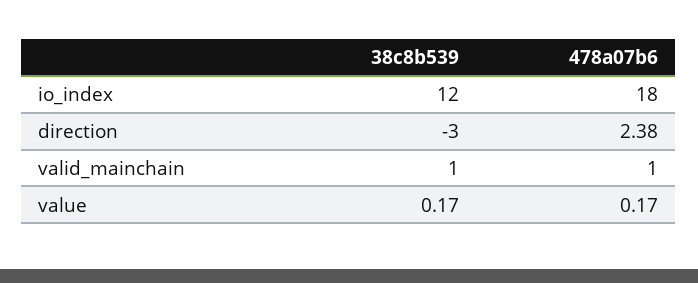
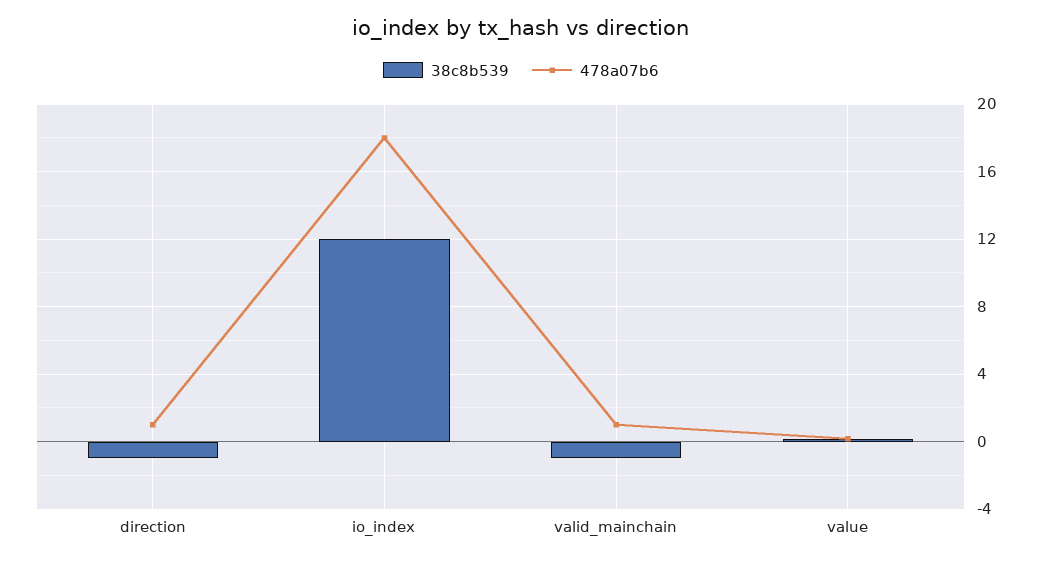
38c8b539, direction: -3 -> -1
478a07b6, direction: 2.38 -> 1
38c8b539, valid_mainchain: 1 -> -1

